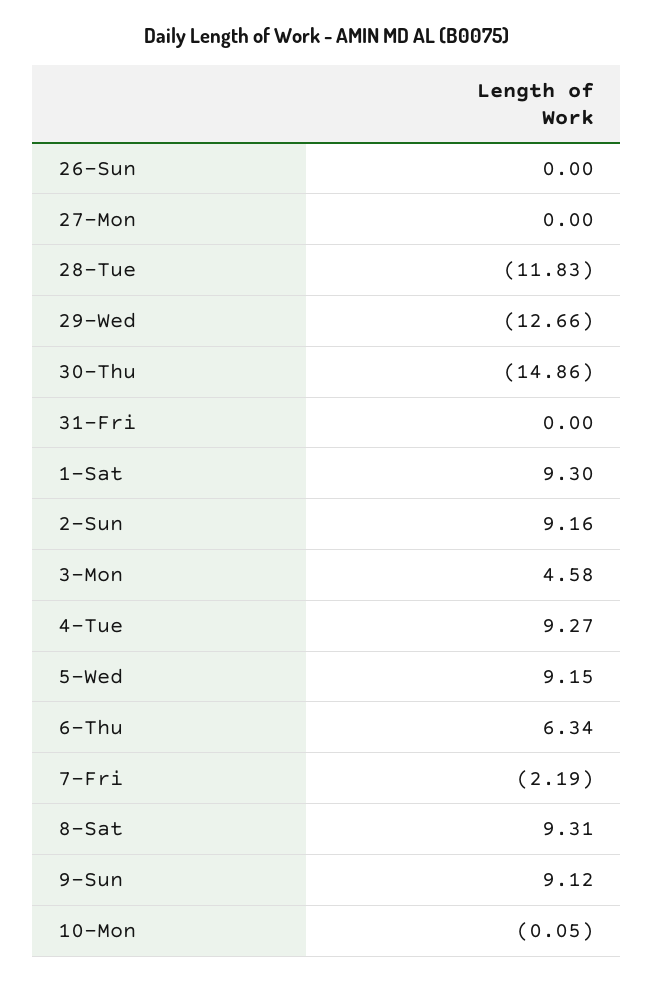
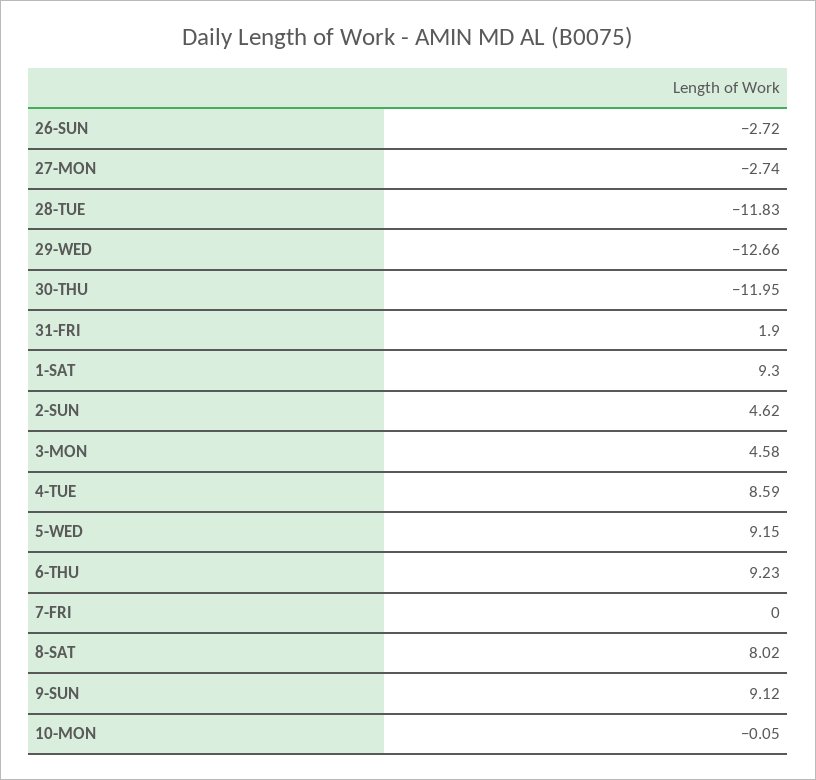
26-Sun: 0 -> -2.72
27-Mon: 0 -> -2.74
30-Thu: -14.86 -> -11.95
31-Fri: 0 -> 1.9
2-Sun: 9.16 -> 4.62
4-Tue: 9.27 -> 8.59
6-Thu: 6.34 -> 9.23
7-Fri: -2.19 -> 0
8-Sat: 9.31 -> 8.02

